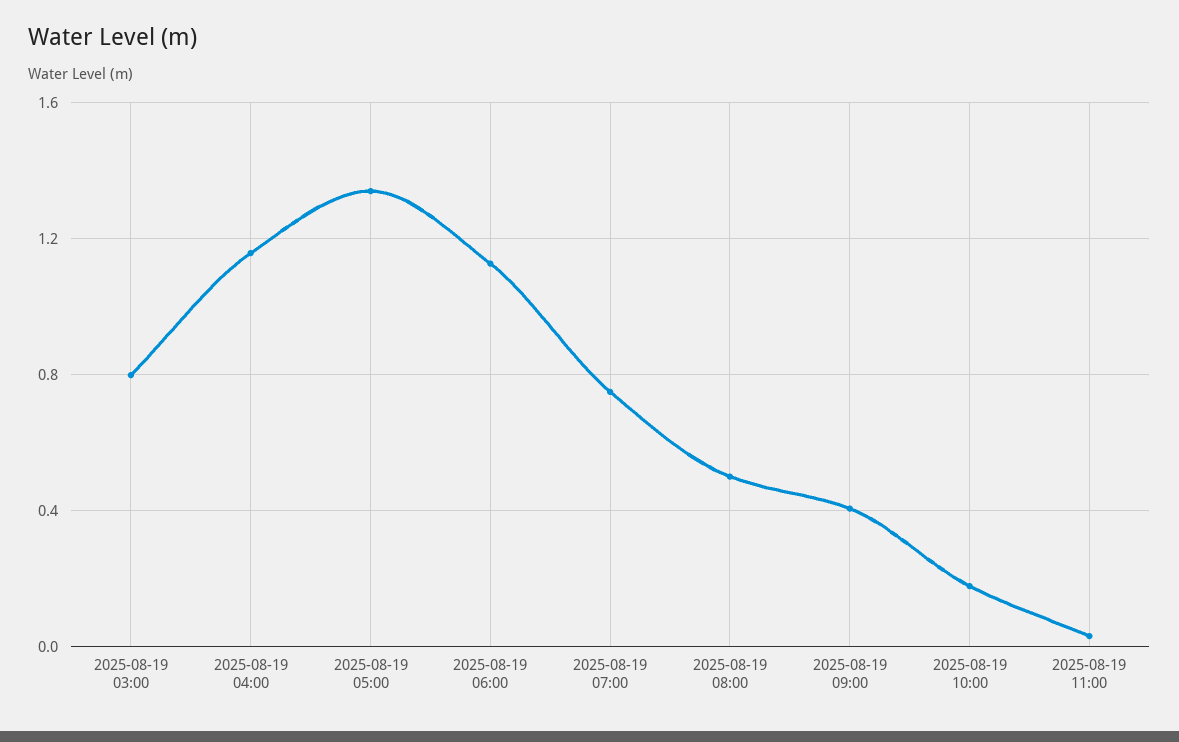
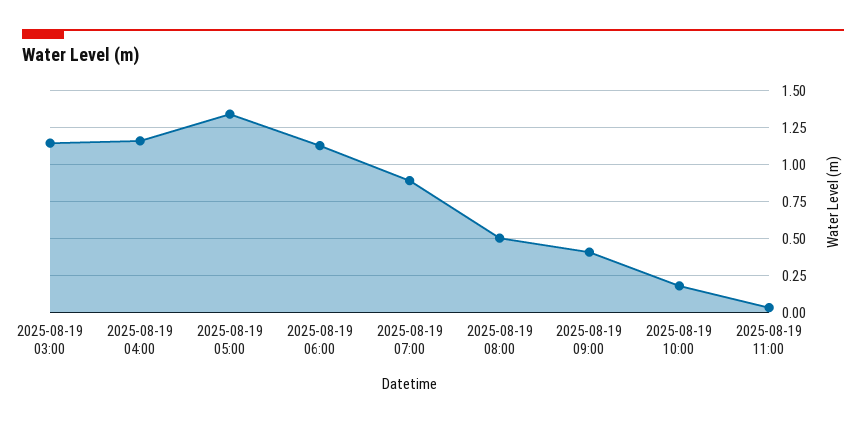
2025-08-19 03:00: 0.8 -> 1.15
2025-08-19 07:00: 0.75 -> 0.9

